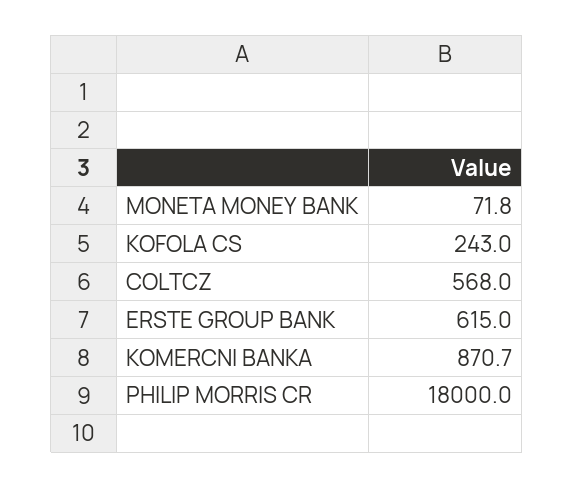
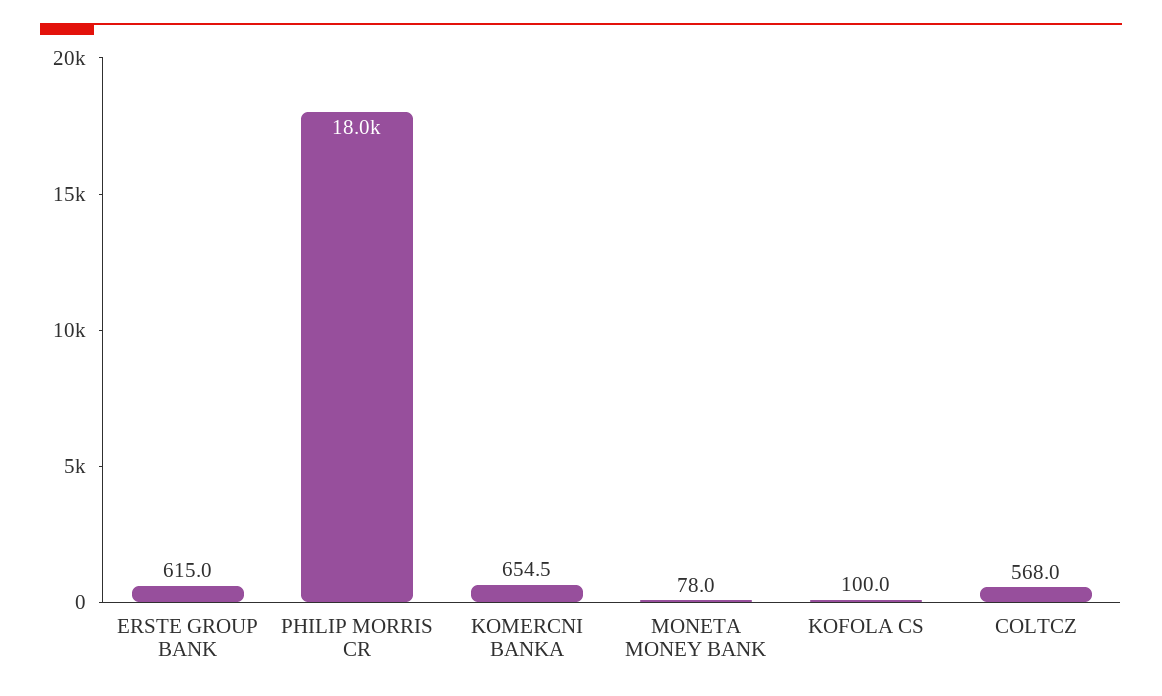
MONETA MONEY BANK: 71.8 -> 78
KOFOLA CS: 243 -> 100
KOMERCNI BANKA: 870.7 -> 654.5

